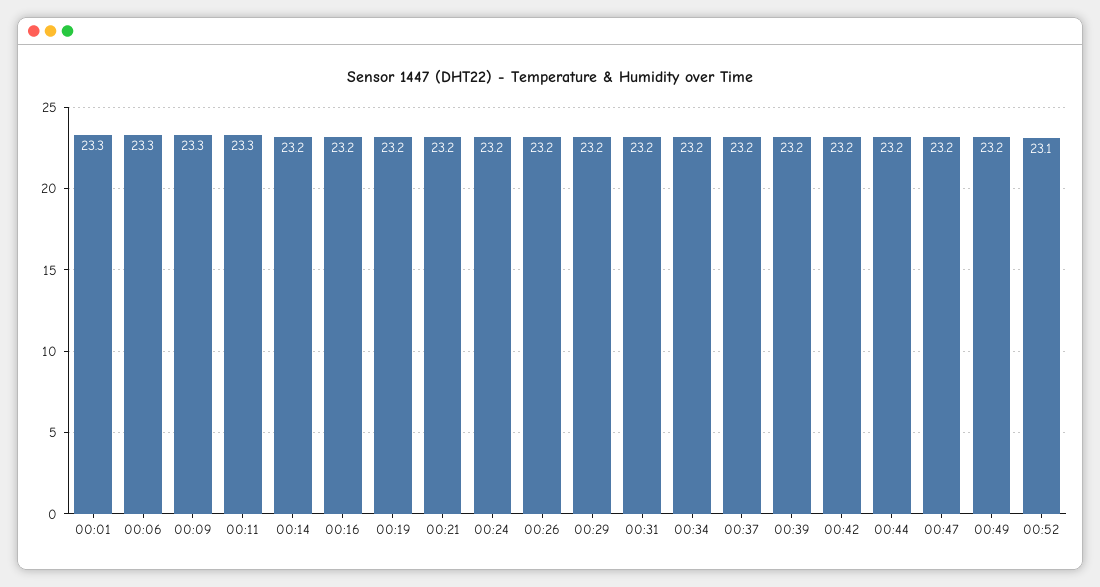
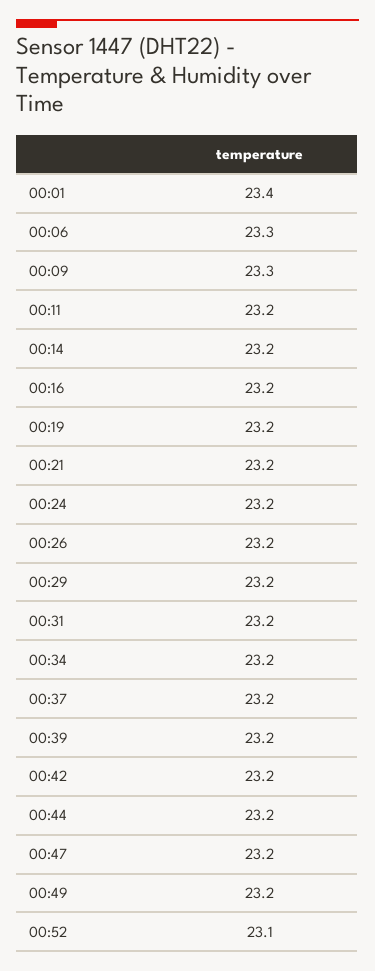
00:01: 23.3 -> 23.4
00:11: 23.3 -> 23.2

